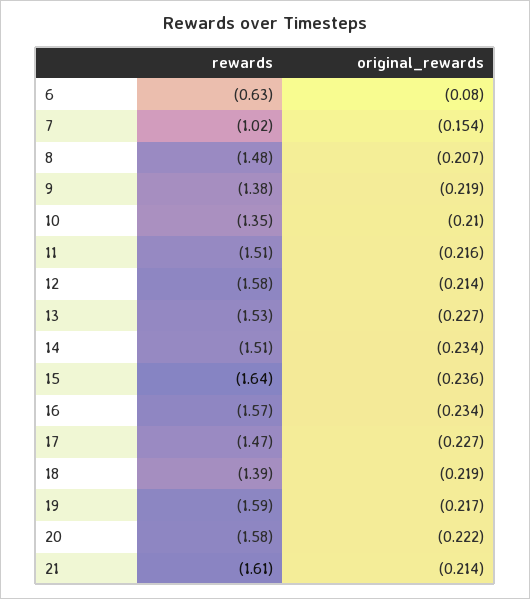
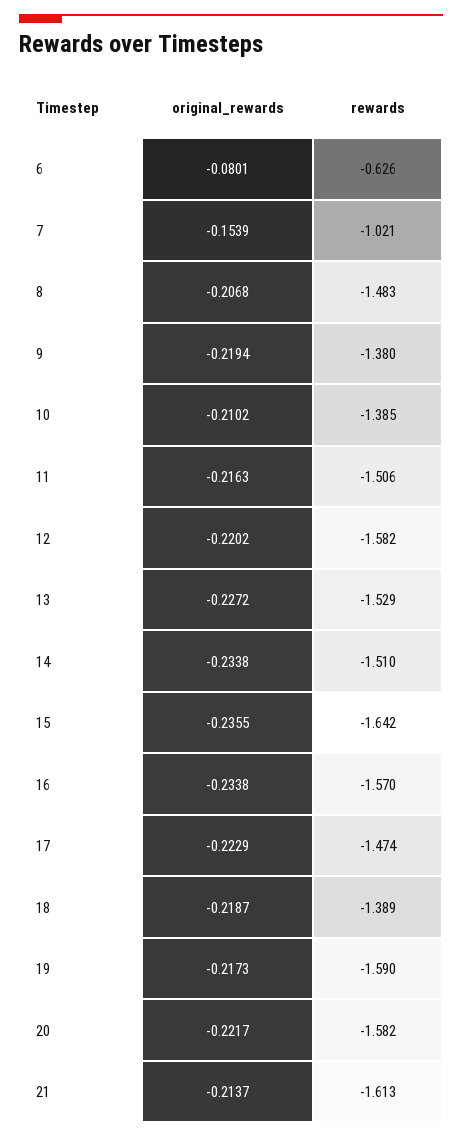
rewards, 10: -1.35 -> -1.385
original_rewards, 12: -0.214 -> -0.2202
original_rewards, 17: -0.227 -> -0.2229

